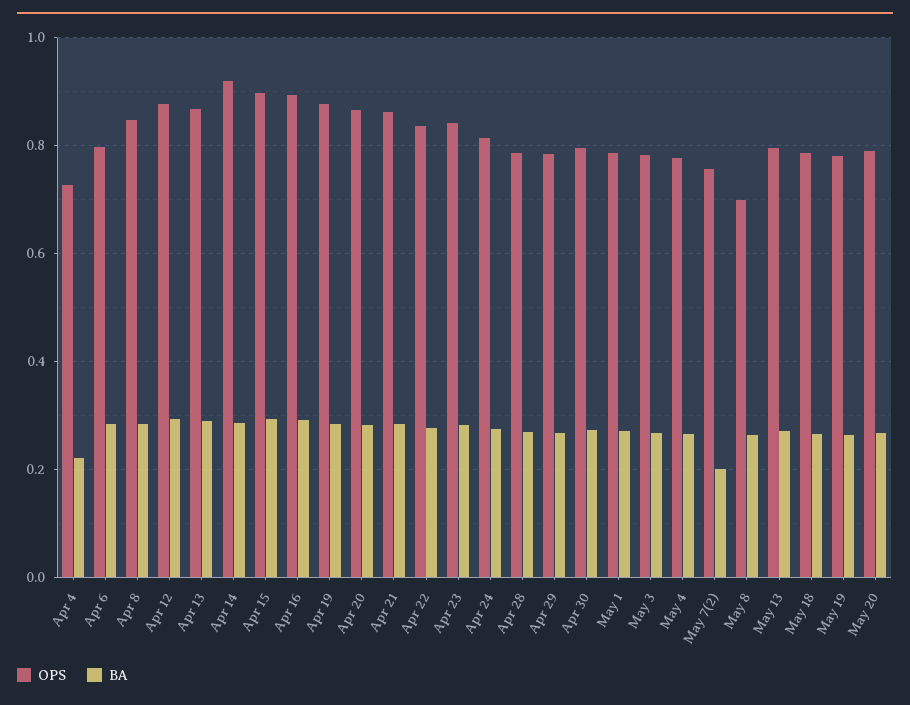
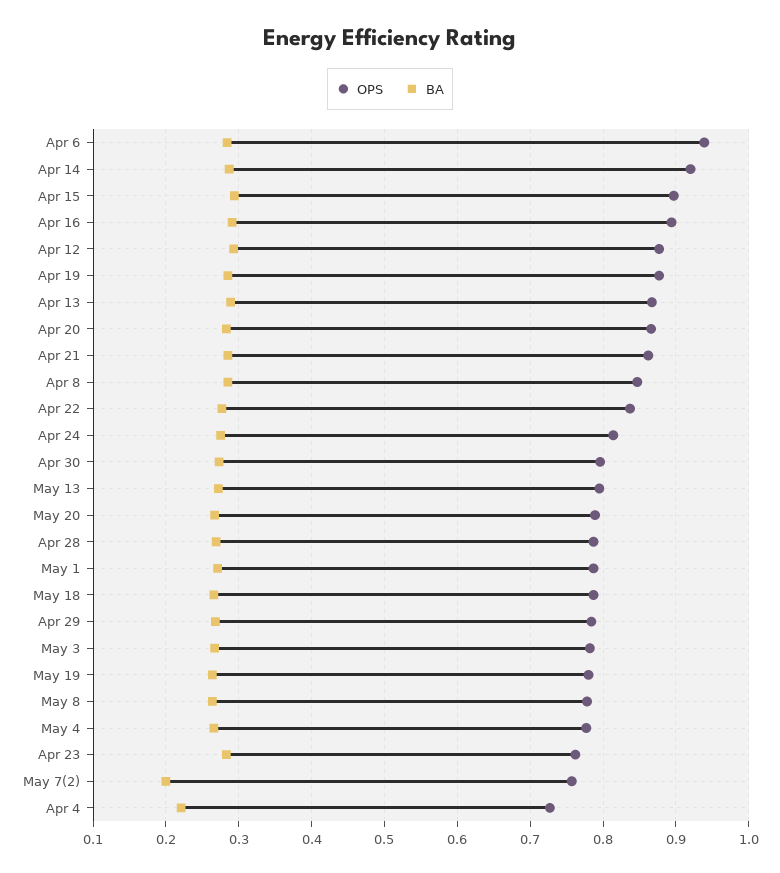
OPS, Apr 6: 0.8 -> 0.94
OPS, Apr 23: 0.84 -> 0.76
OPS, May 8: 0.7 -> 0.78

